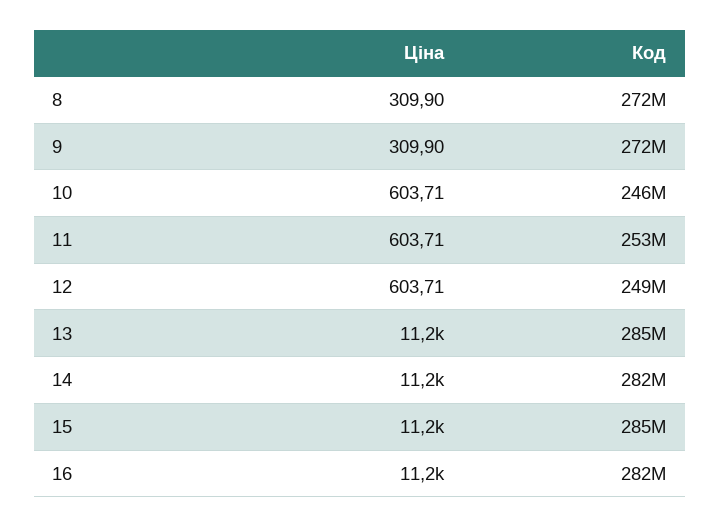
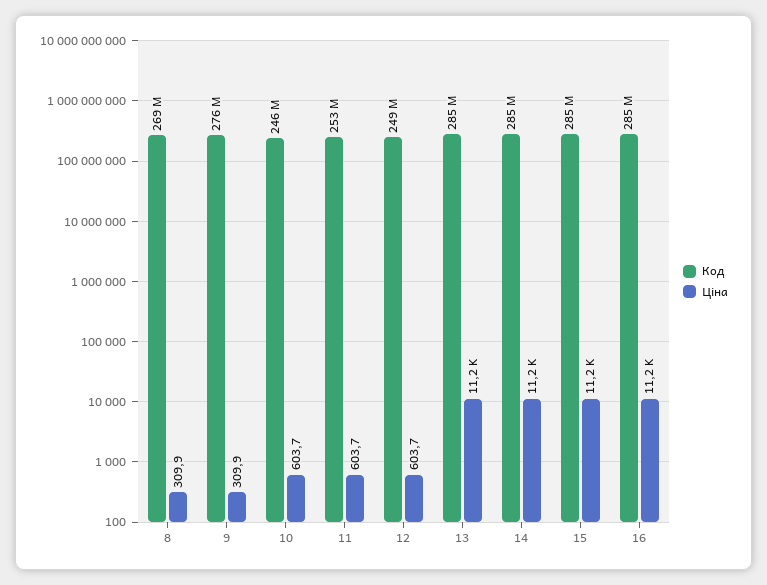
Код, 8: 272000000 -> 269000000
Код, 9: 272000000 -> 276000000
Код, 14: 282000000 -> 285000000
Код, 16: 282000000 -> 285000000

